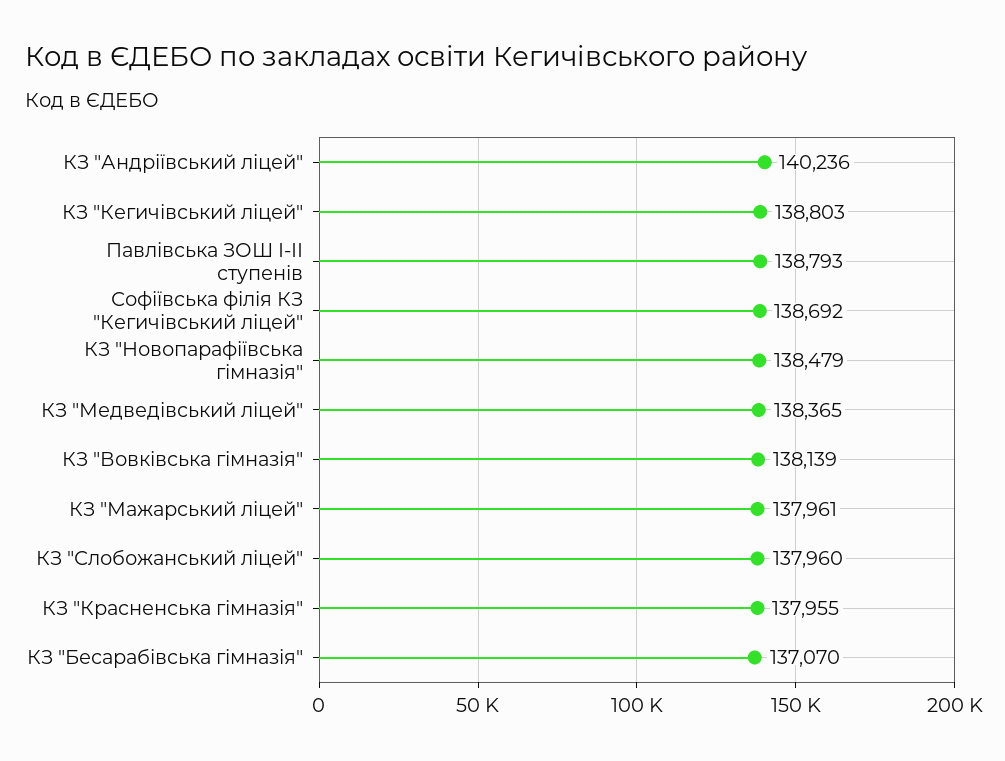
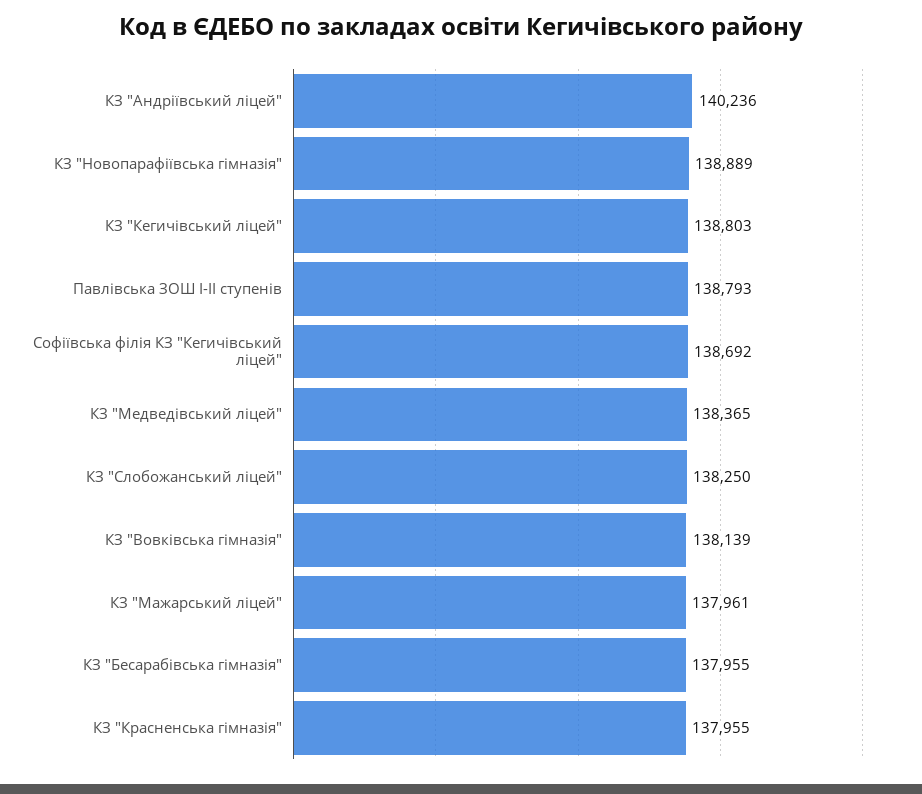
КЗ "Новопарафіївська гімназія": 138479 -> 138889
КЗ "Слобожанський ліцей": 137960 -> 138250
КЗ "Бесарабівська гімназія": 137070 -> 137955

